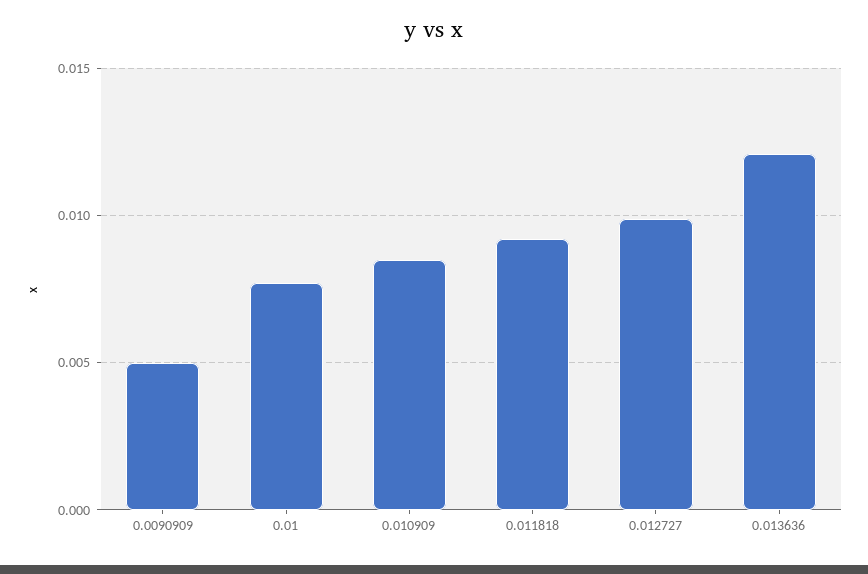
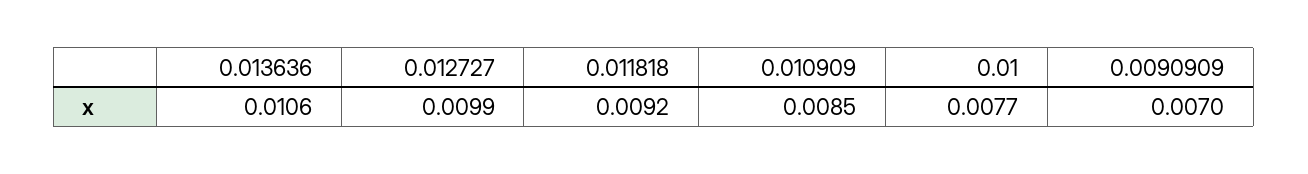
0.0090909: 0.005 -> 0.007
0.013636: 0.012 -> 0.0106

